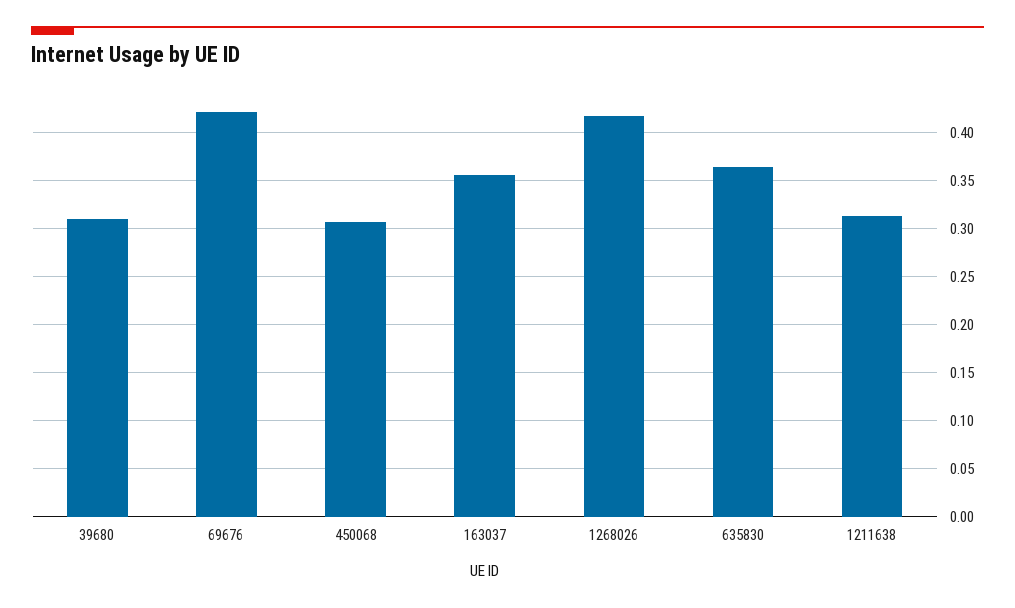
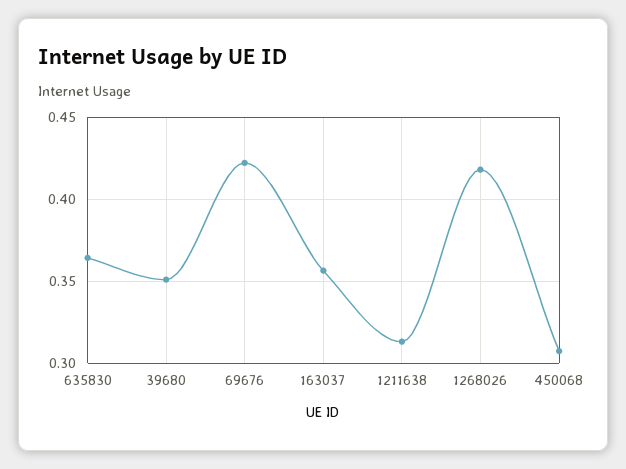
39680: 0.31 -> 0.35

